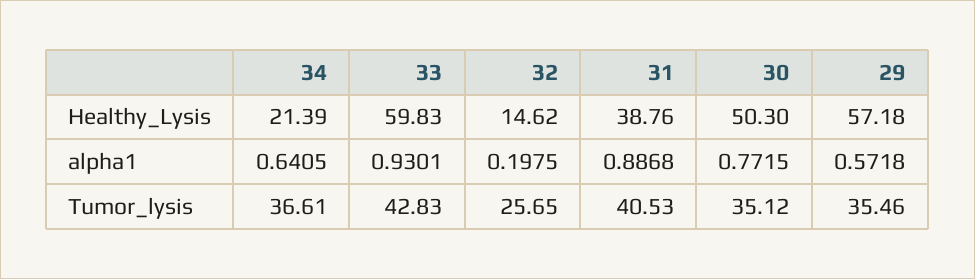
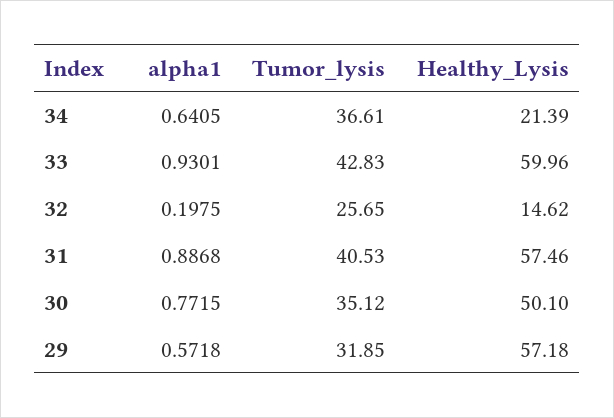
33, Healthy_Lysis: 59.83 -> 59.96
31, Healthy_Lysis: 38.76 -> 57.46
30, Healthy_Lysis: 50.3 -> 50.1
29, Tumor_lysis: 35.46 -> 31.85

